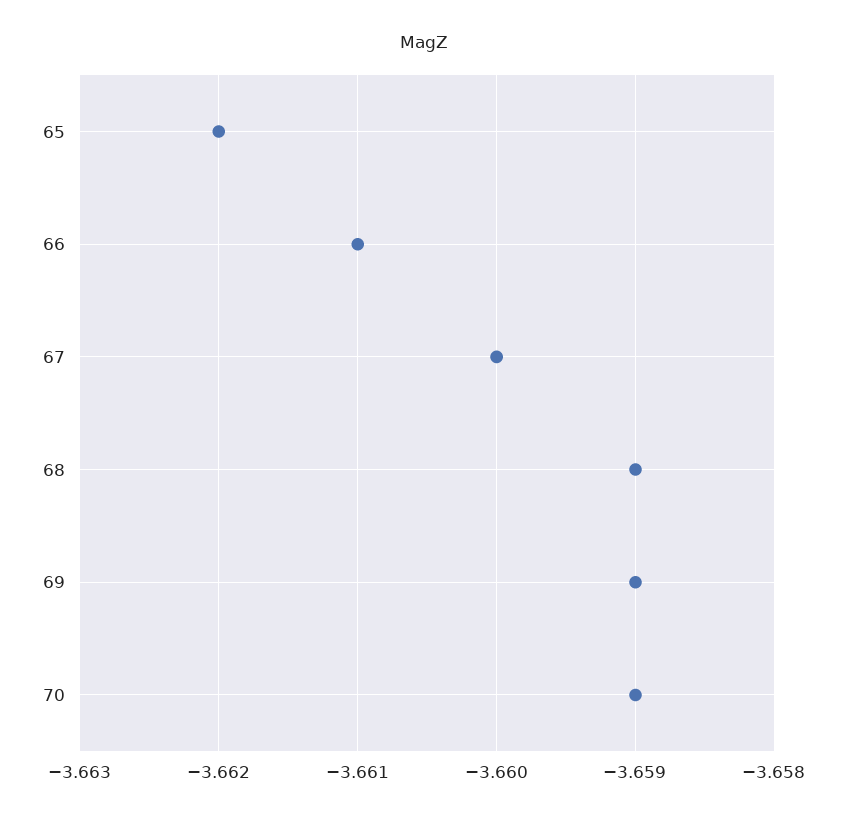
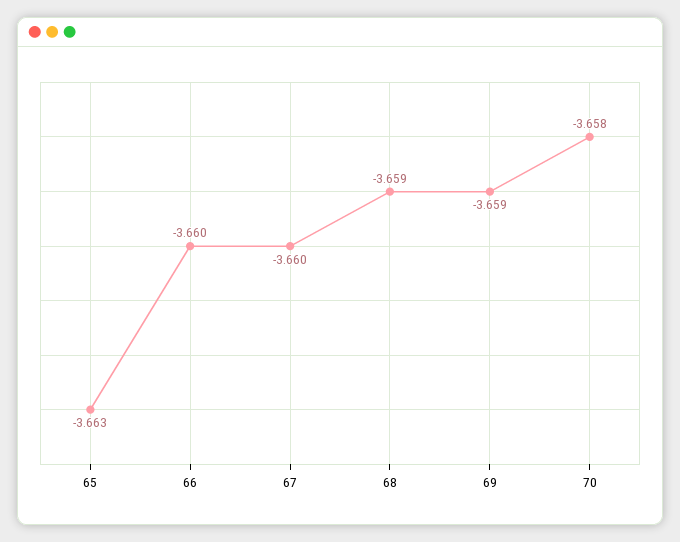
65: -3.662 -> -3.663
66: -3.661 -> -3.66
70: -3.659 -> -3.658

